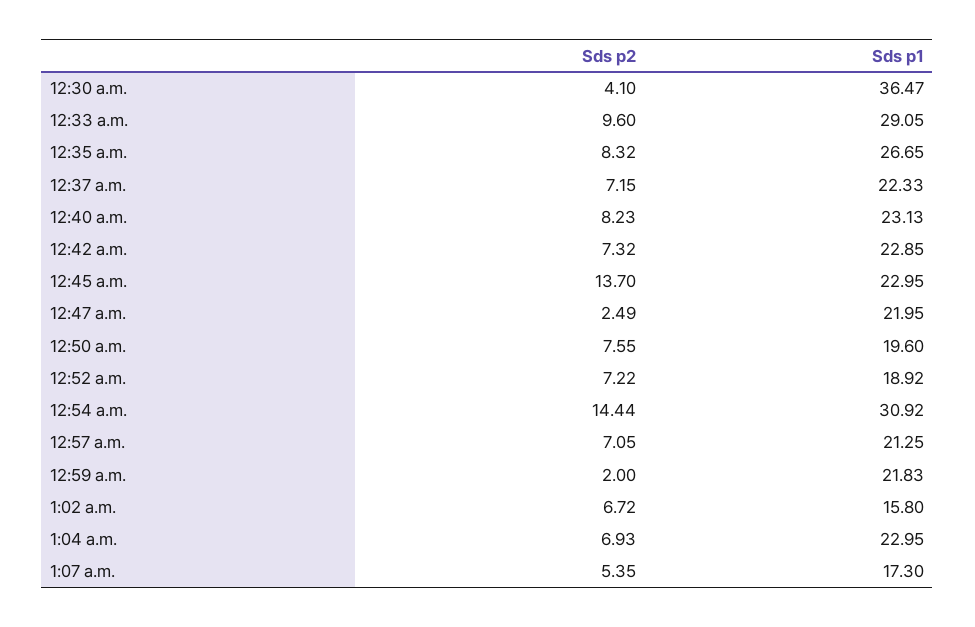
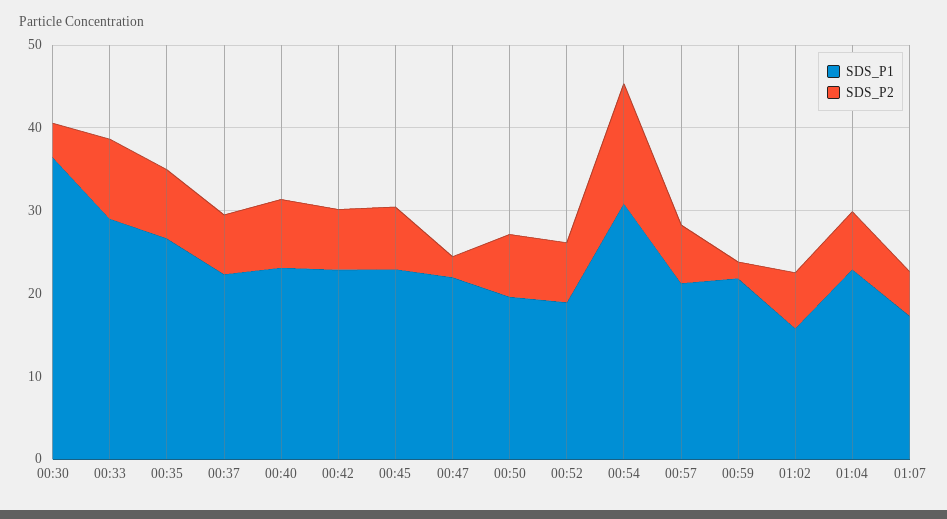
Sds p2, 12:45 a.m.: 13.7 -> 8

